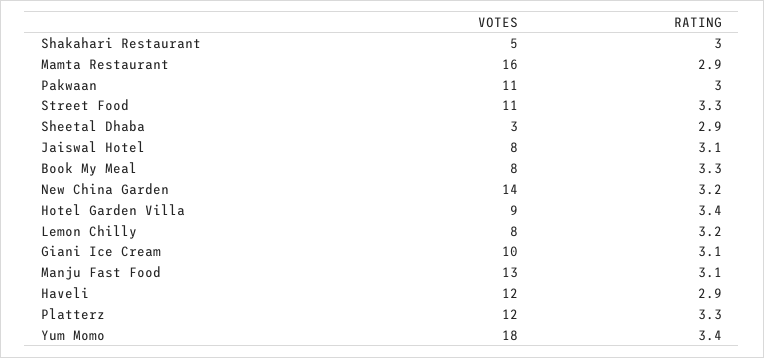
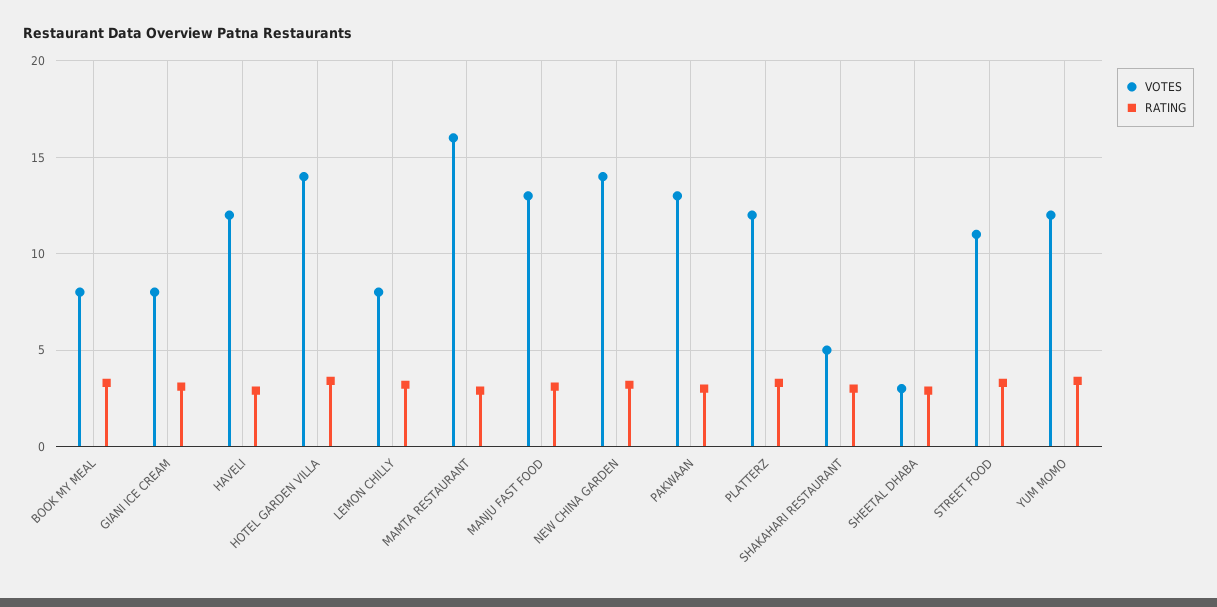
VOTES, Pakwaan: 11 -> 13
VOTES, Jaiswal Hotel: 8 -> none
RATING, Jaiswal Hotel: 3.1 -> none
VOTES, Hotel Garden Villa: 9 -> 14
VOTES, Giani Ice Cream: 10 -> 8
VOTES, Yum Momo: 18 -> 12

